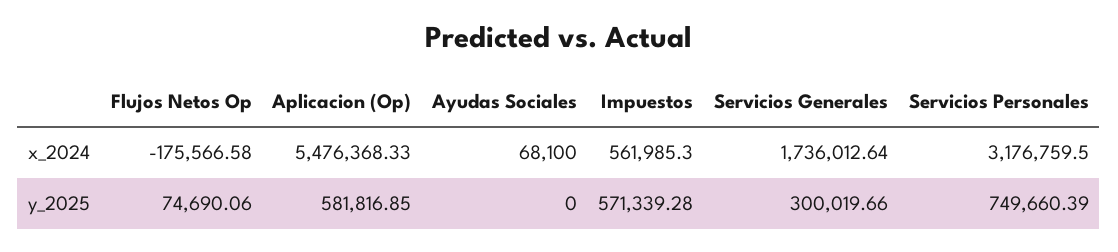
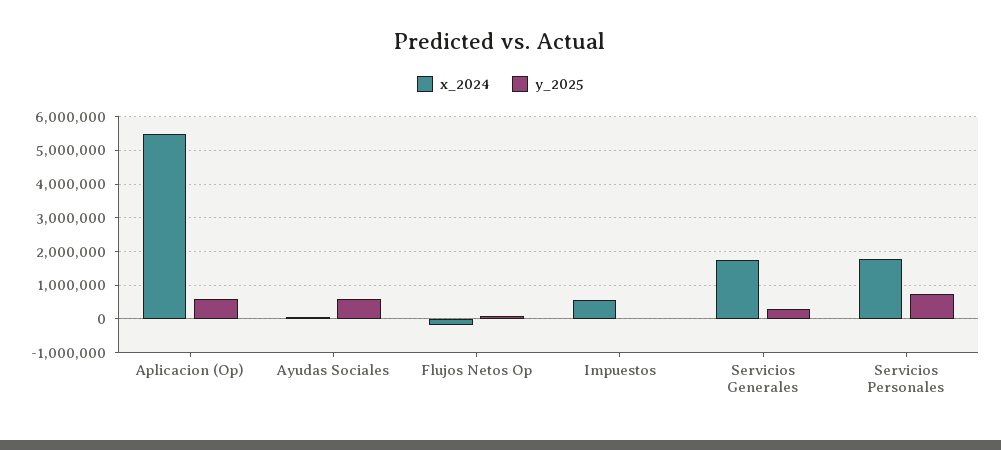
x_2024, Servicios Personales: 3176759.5 -> 1800000
y_2025, Ayudas Sociales: 0 -> 600000
y_2025, Impuestos: 571339.28 -> 0

